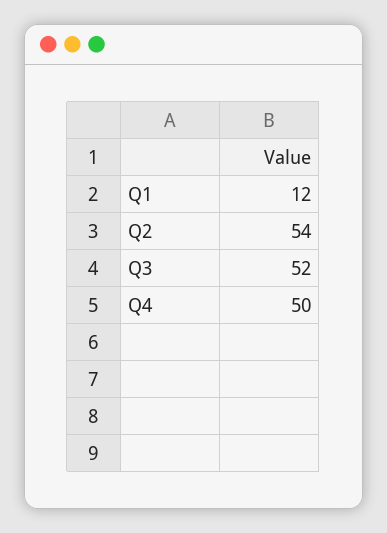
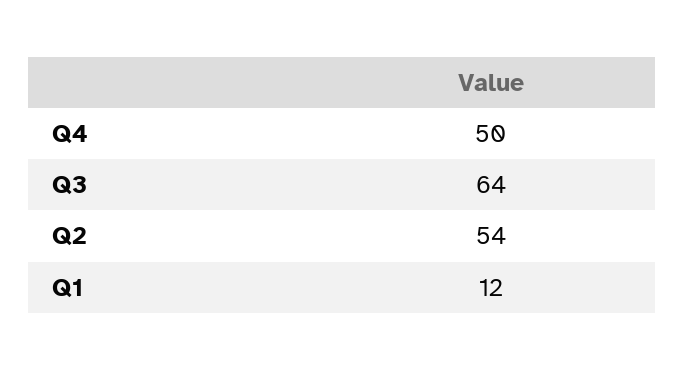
Q3: 52 -> 64

